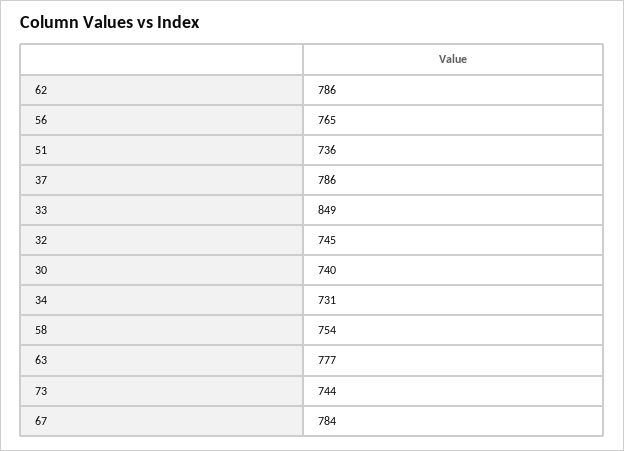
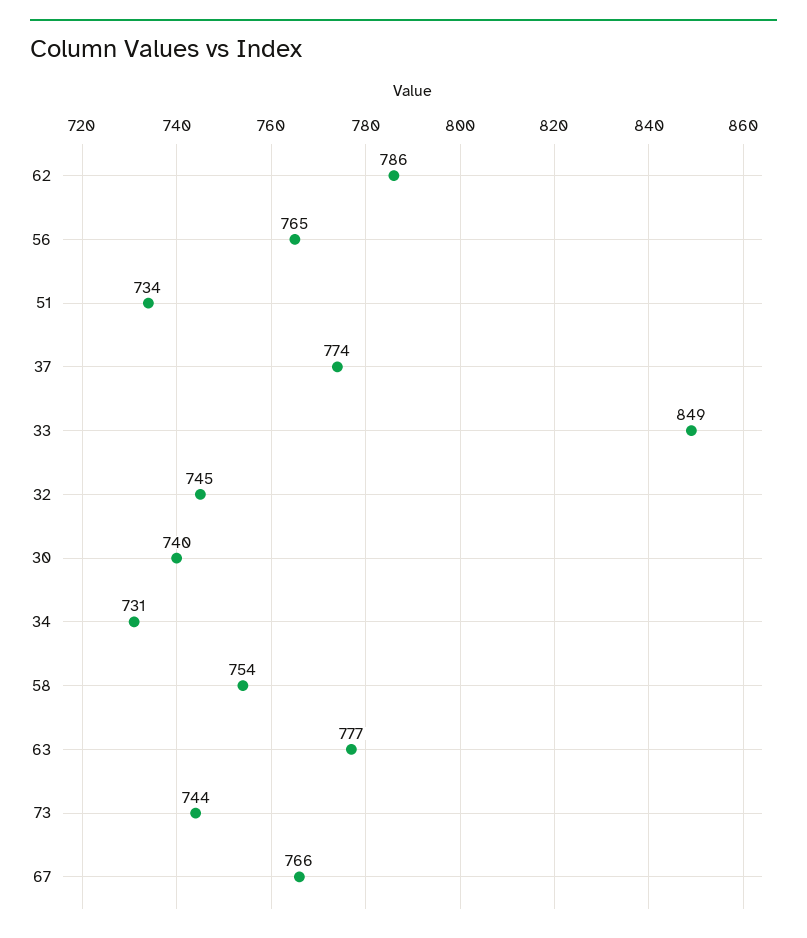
51: 736 -> 734
37: 786 -> 774
67: 784 -> 766

